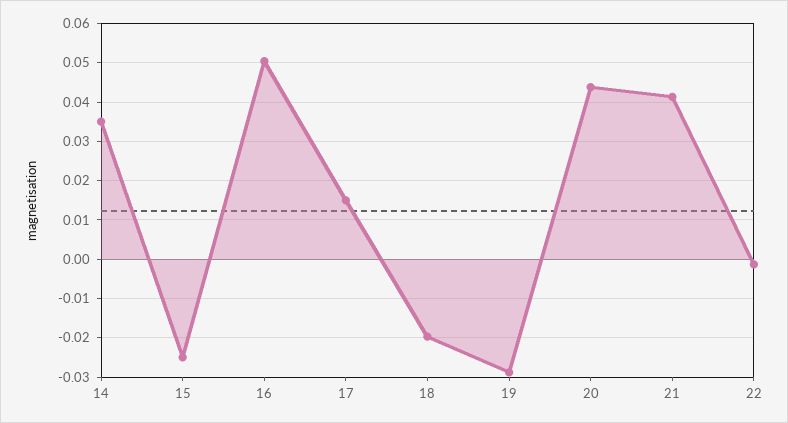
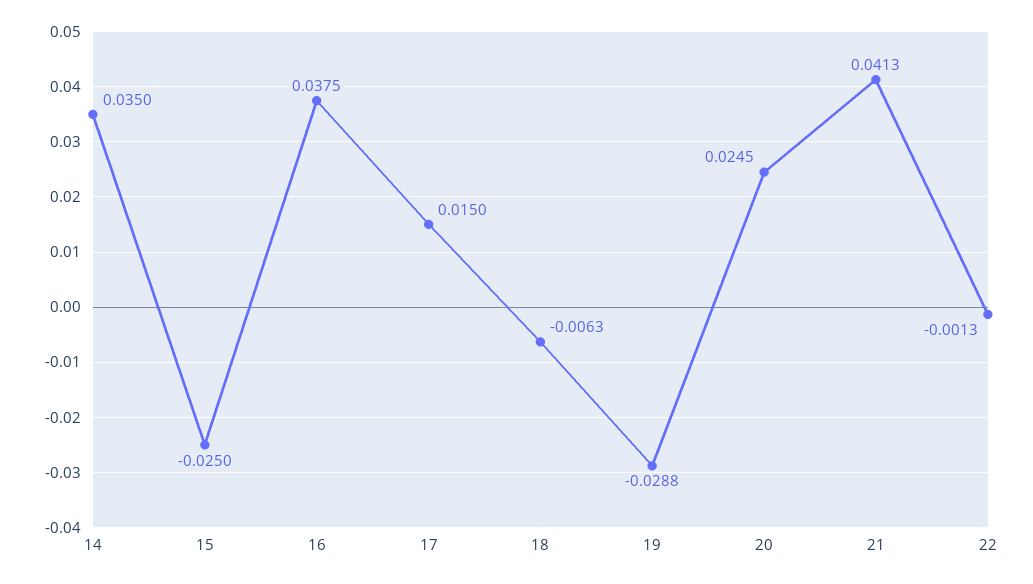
16: 0.05 -> 0.0375
18: -0.02 -> -0.0063
20: 0.044 -> 0.0245

